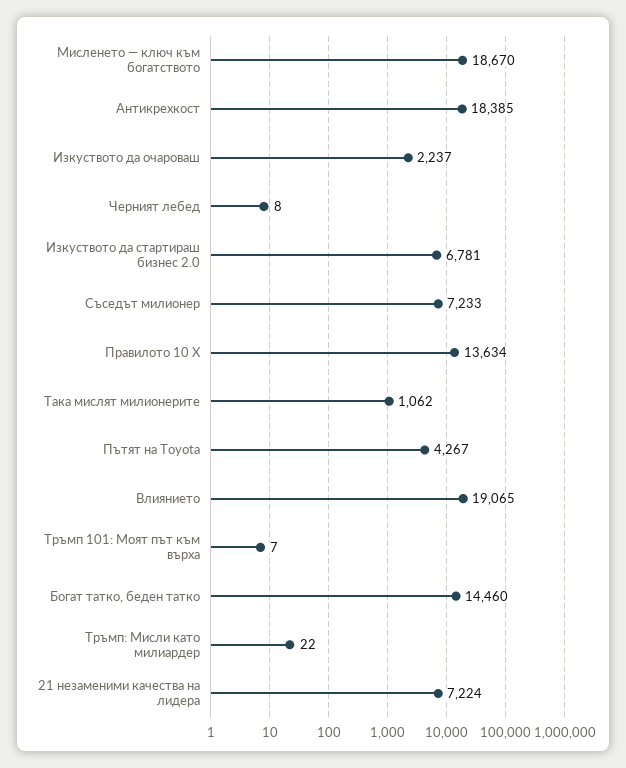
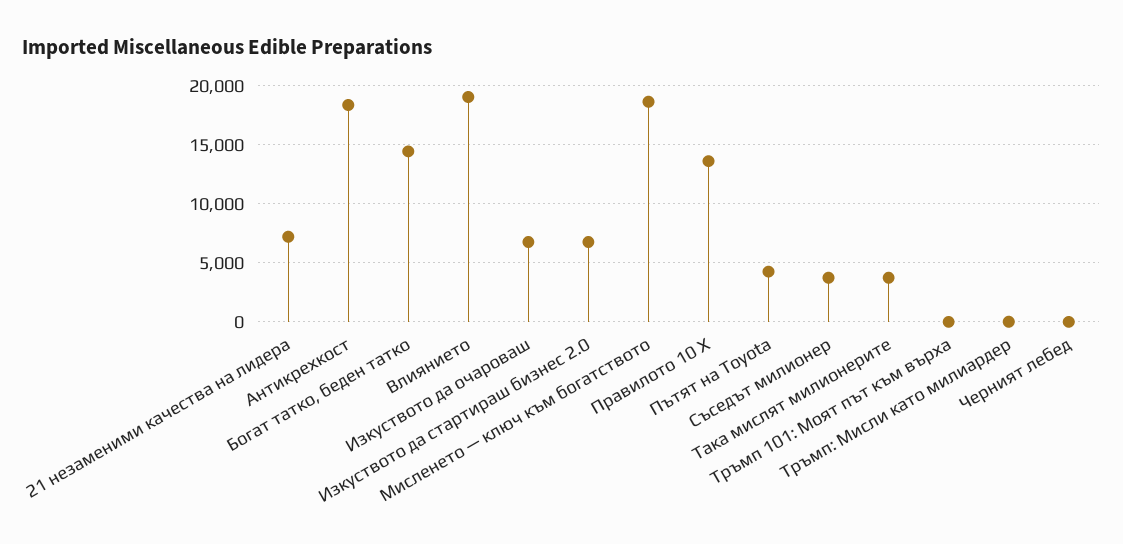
Изкуството да очароваш: 2237 -> 7000
Съседът милионер: 7233 -> 4000
Така мислят милионерите: 1062 -> 4000

